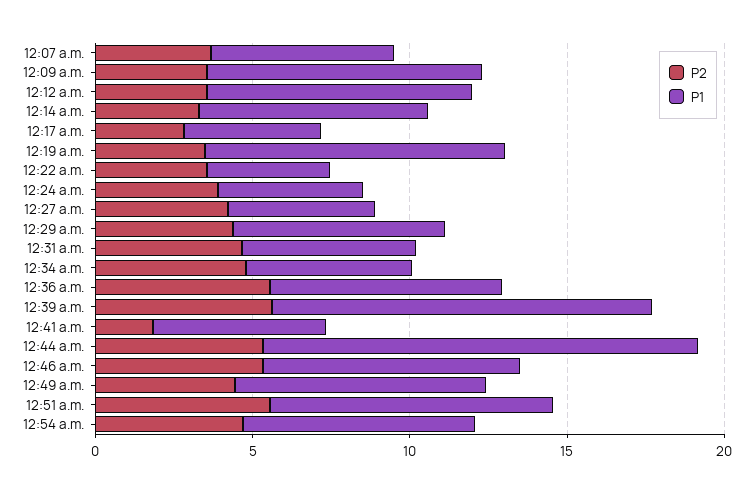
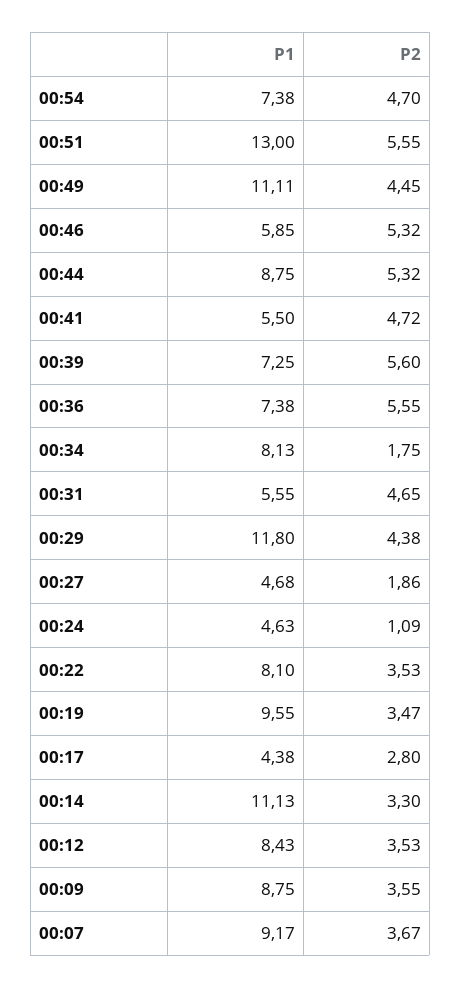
P1, 12:07 a.m.: 6 -> 9.17
P1, 12:14 a.m.: 7 -> 11.13
P1, 12:22 a.m.: 4 -> 8.1
P2, 12:24 a.m.: 4 -> 1.09
P2, 12:27 a.m.: 4 -> 1.86
P1, 12:29 a.m.: 7 -> 11.8
P2, 12:34 a.m.: 5 -> 1.75
P1, 12:34 a.m.: 5 -> 8.13
P1, 12:39 a.m.: 12 -> 7.25
P2, 12:41 a.m.: 2 -> 4.72
P1, 12:44 a.m.: 14 -> 8.75
P1, 12:46 a.m.: 8 -> 5.85
P1, 12:49 a.m.: 8 -> 11.11
P1, 12:51 a.m.: 9 -> 13

